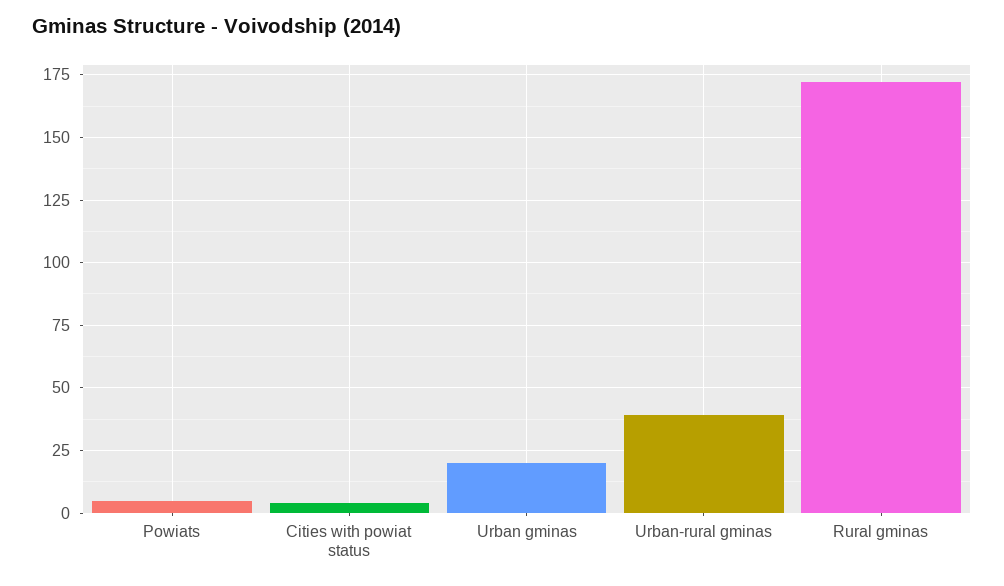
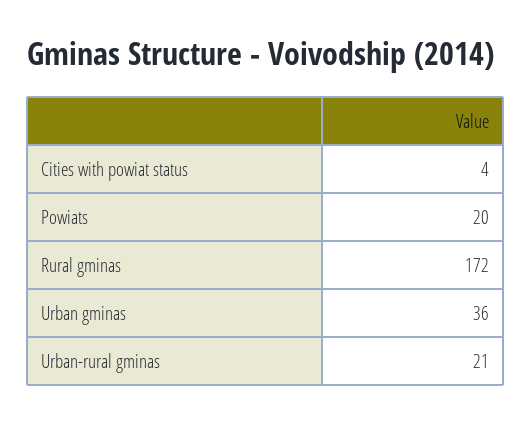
Powiats: 5 -> 20
Urban gminas: 20 -> 36
Urban-rural gminas: 40 -> 21

